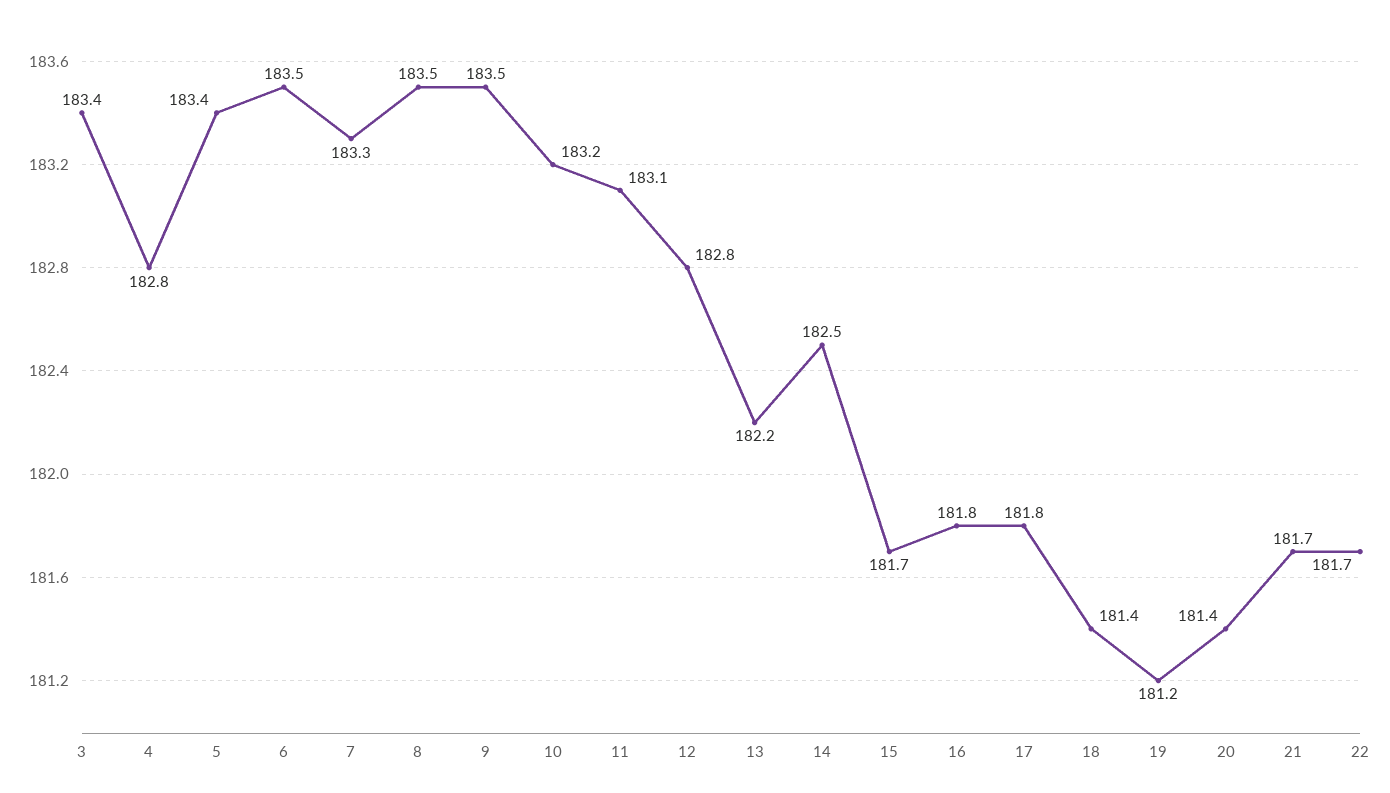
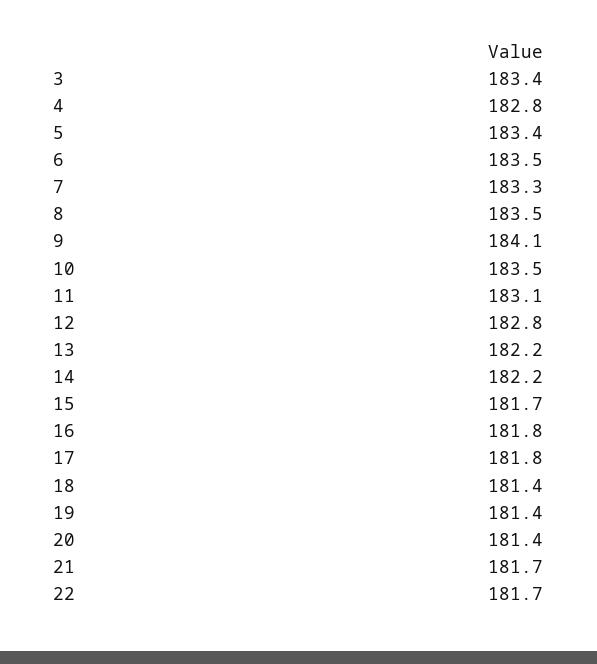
9: 183.5 -> 184.1
10: 183.2 -> 183.5
14: 182.5 -> 182.2
19: 181.2 -> 181.4

